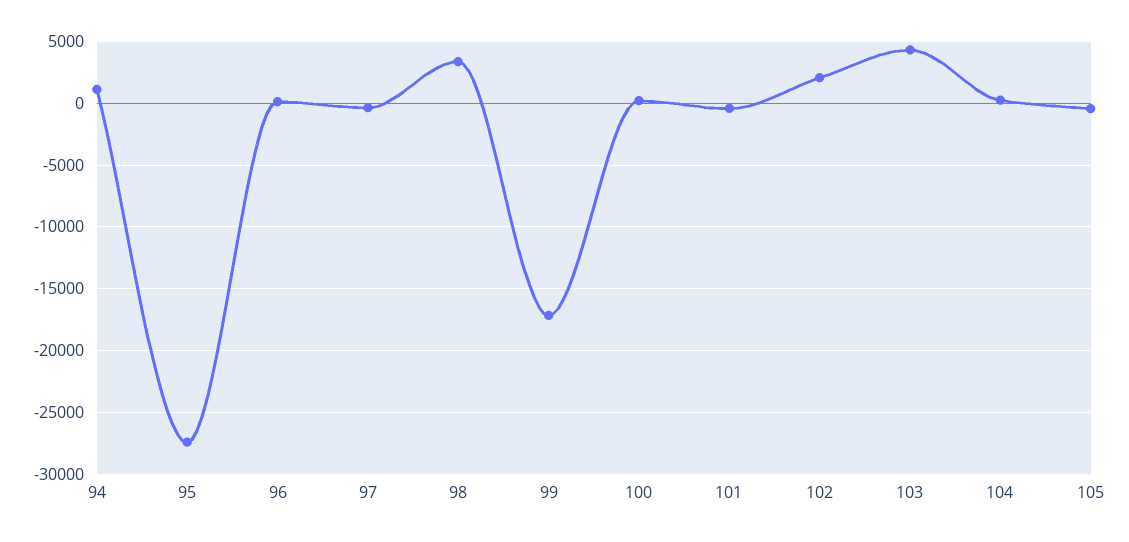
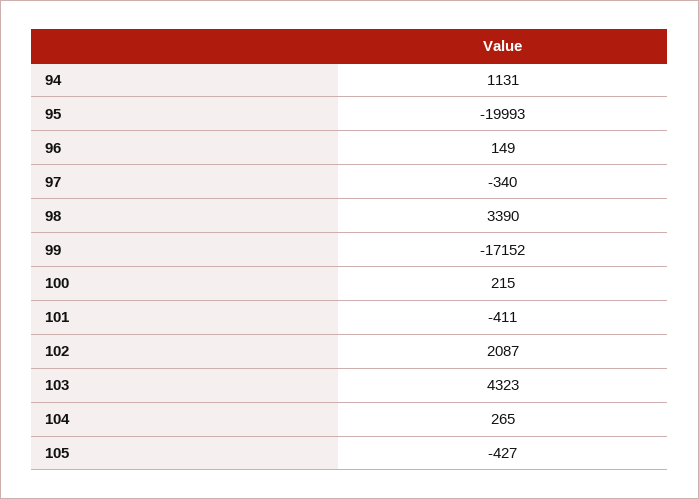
95: -27500 -> -19993

